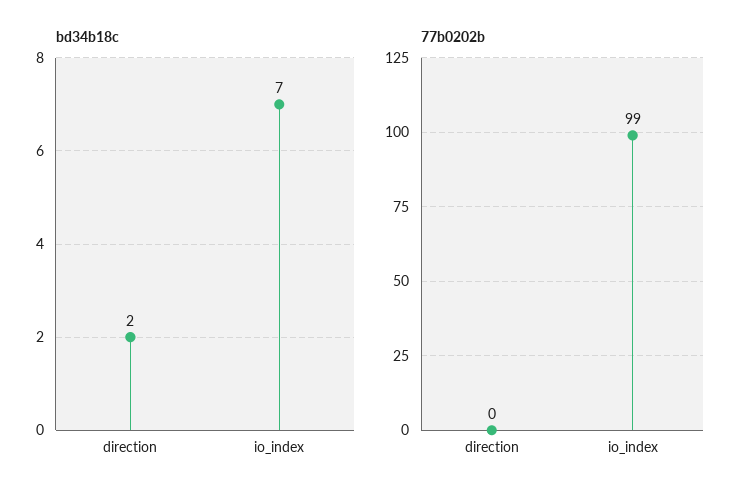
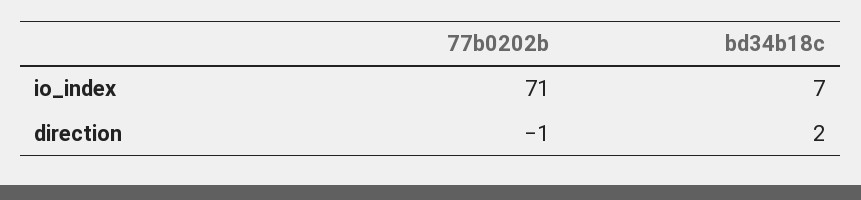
77b0202b, direction: 0 -> -1
77b0202b, io_index: 99 -> 71

